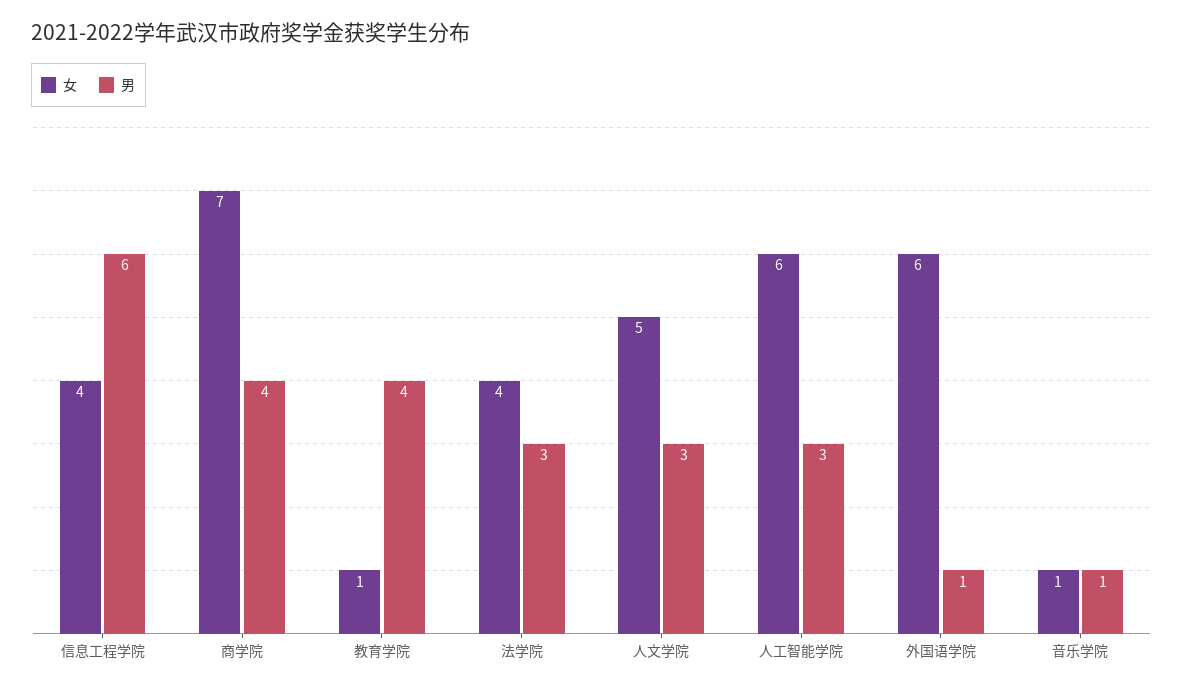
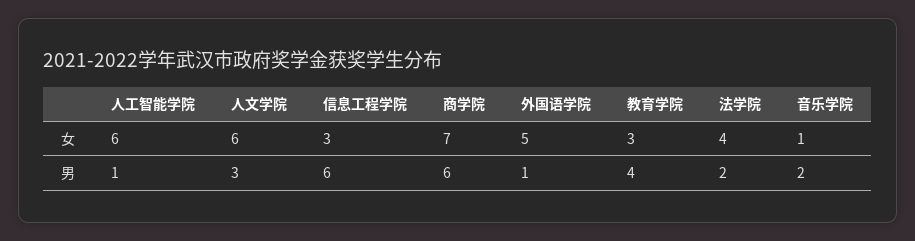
女, 信息工程学院: 4 -> 3
男, 商学院: 4 -> 6
女, 教育学院: 1 -> 3
男, 法学院: 3 -> 2
女, 人文学院: 5 -> 6
男, 人工智能学院: 3 -> 1
女, 外国语学院: 6 -> 5
男, 音乐学院: 1 -> 2

